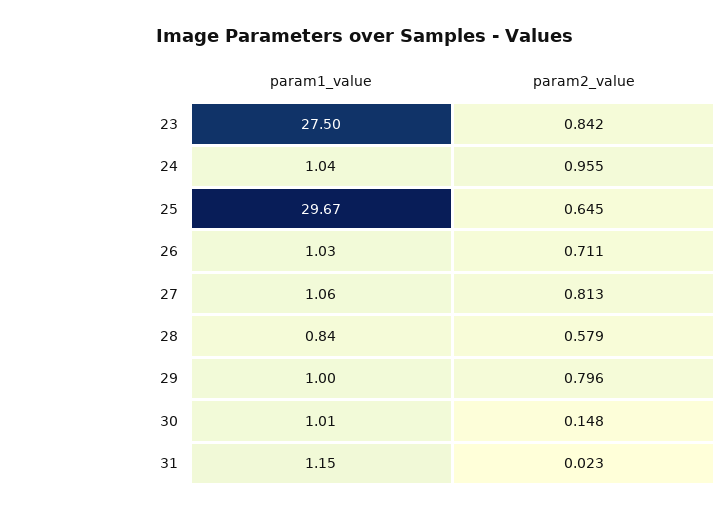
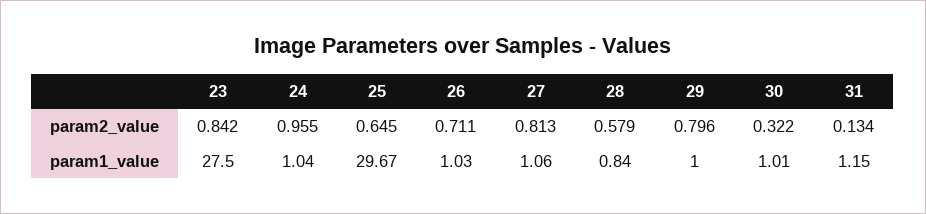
param2_value, 30: 0.148 -> 0.322
param2_value, 31: 0.023 -> 0.134

